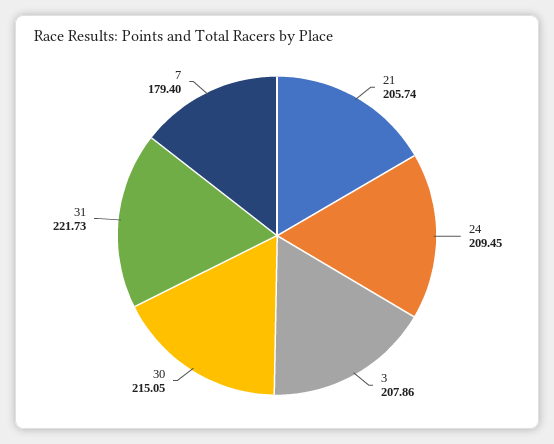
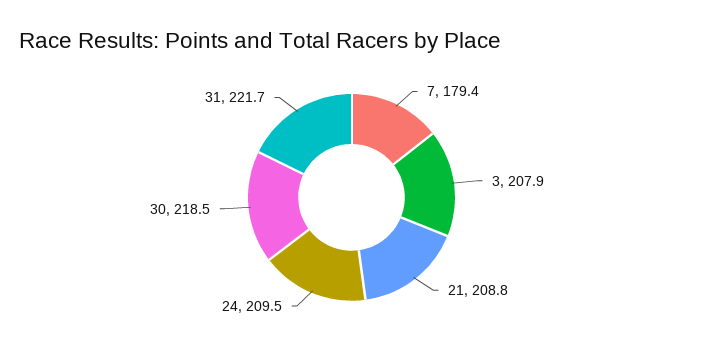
21: 205.74 -> 208.8
30: 215.05 -> 218.5

